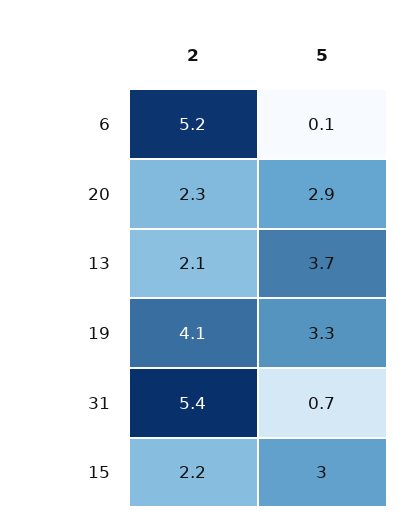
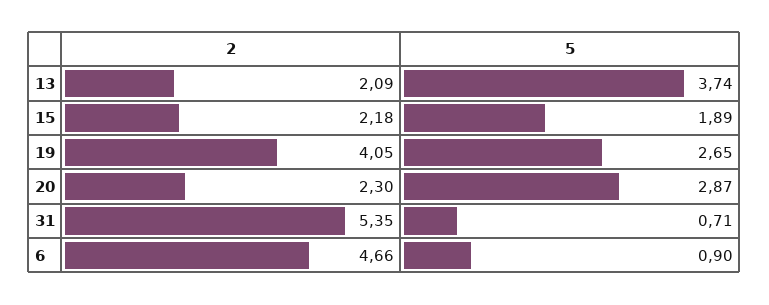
2, 6: 5.2 -> 4.66
5, 6: 0.1 -> 0.9
5, 19: 3.3 -> 2.65
5, 15: 3 -> 1.89

